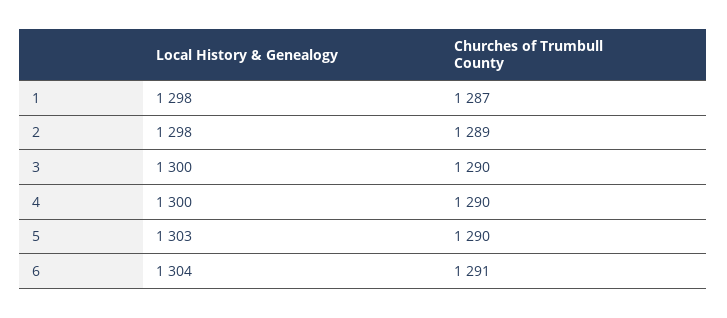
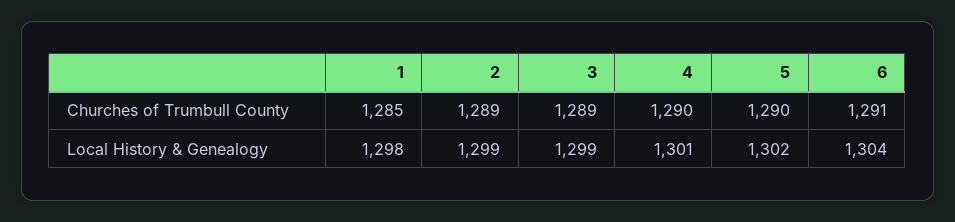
Churches of Trumbull County, 1: 1287 -> 1285
Local History & Genealogy, 2: 1298 -> 1299
Local History & Genealogy, 3: 1300 -> 1299
Churches of Trumbull County, 3: 1290 -> 1289
Local History & Genealogy, 4: 1300 -> 1301
Local History & Genealogy, 5: 1303 -> 1302

